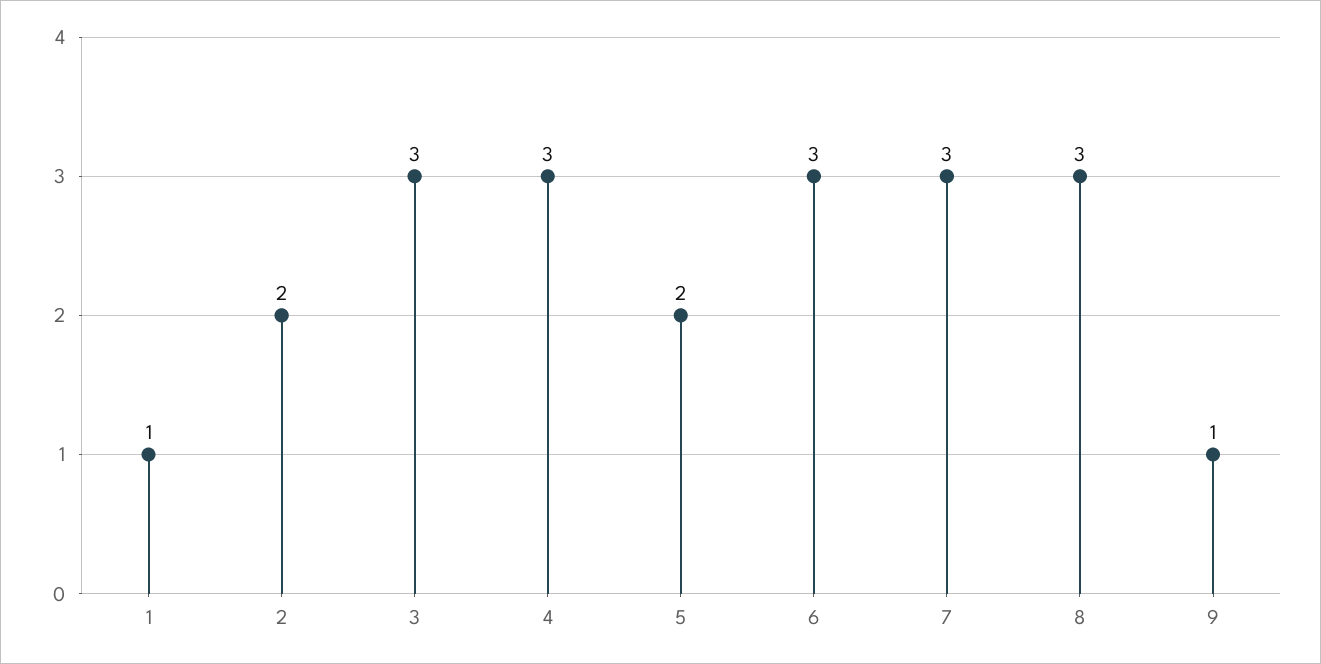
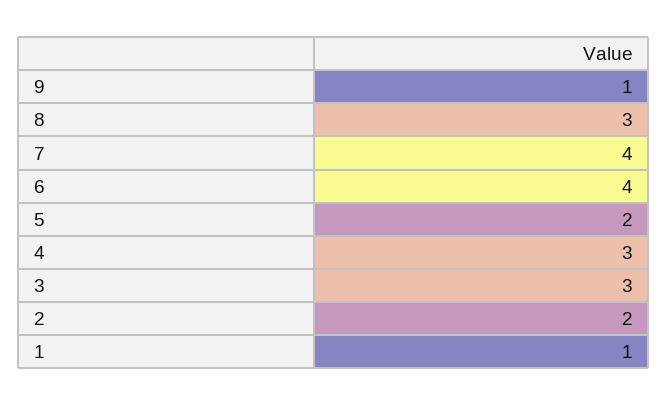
6: 3 -> 4
7: 3 -> 4

